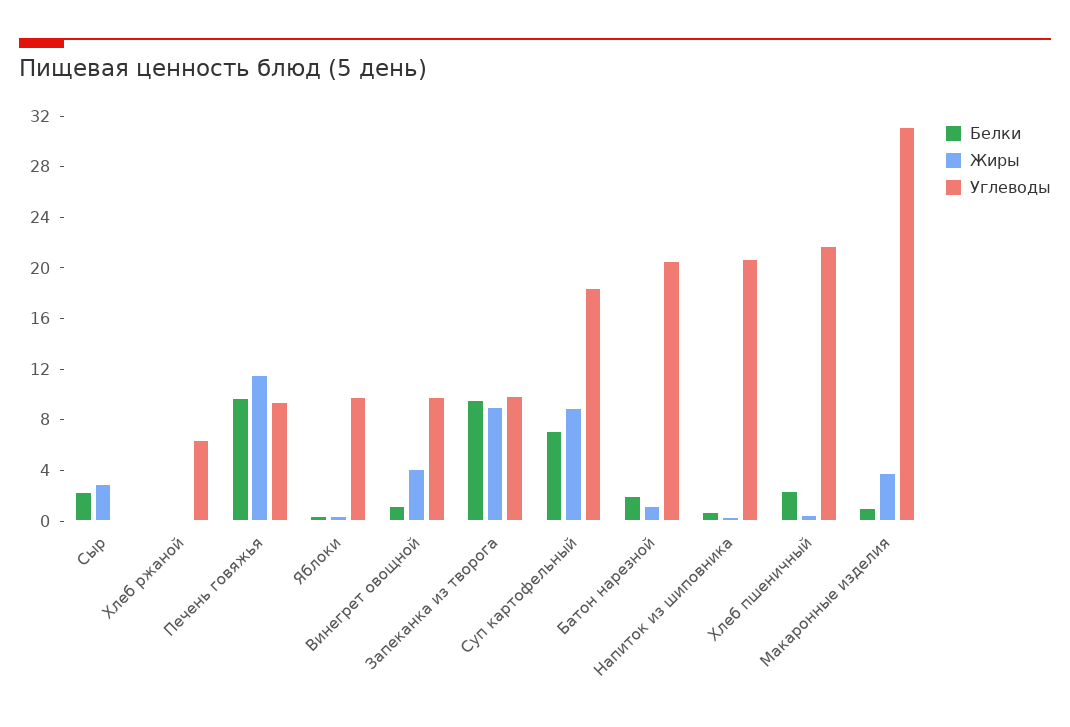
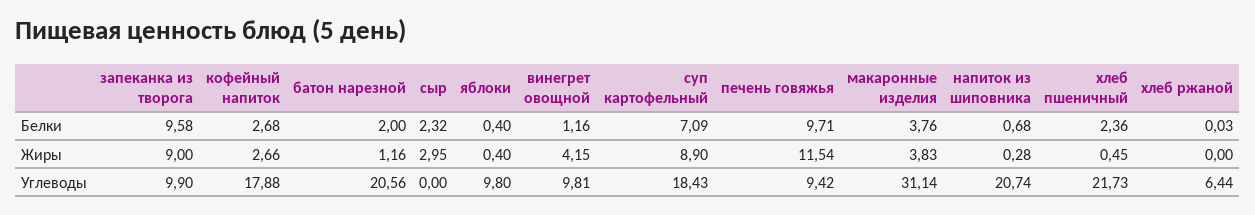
Белки, Макаронные изделия: 1 -> 3.76
Белки, кофейный напиток: none -> 2.68
Жиры, кофейный напиток: none -> 2.66
Углеводы, кофейный напиток: none -> 17.88

